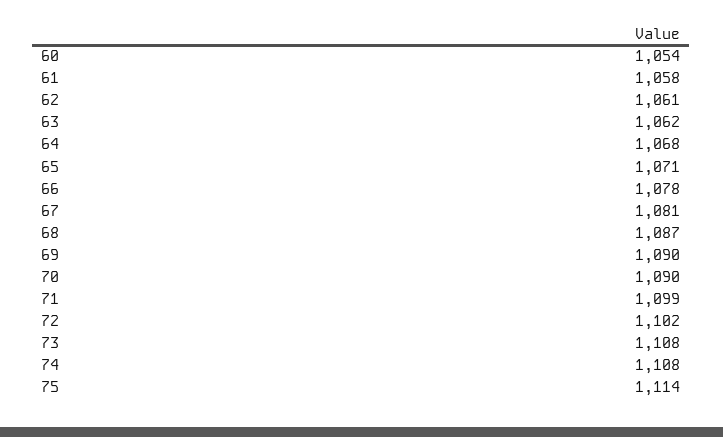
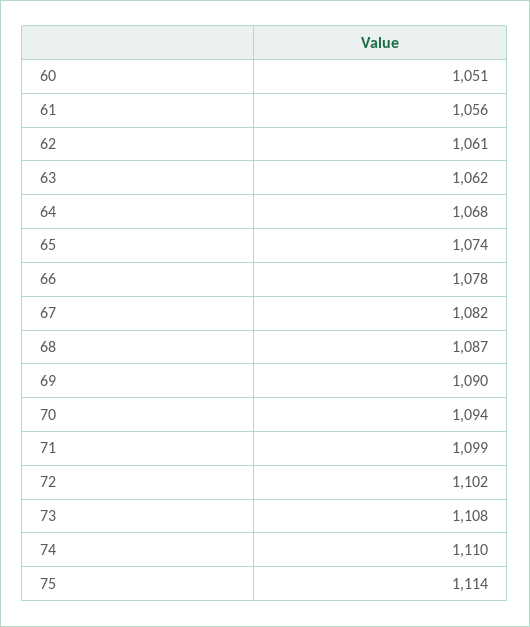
60: 1054 -> 1051
61: 1058 -> 1056
65: 1071 -> 1074
67: 1081 -> 1082
70: 1090 -> 1094
74: 1108 -> 1110

